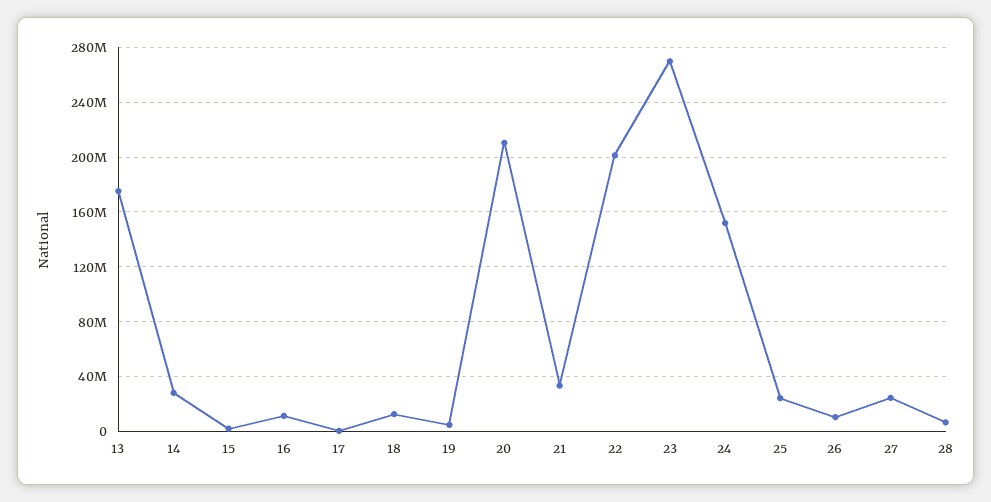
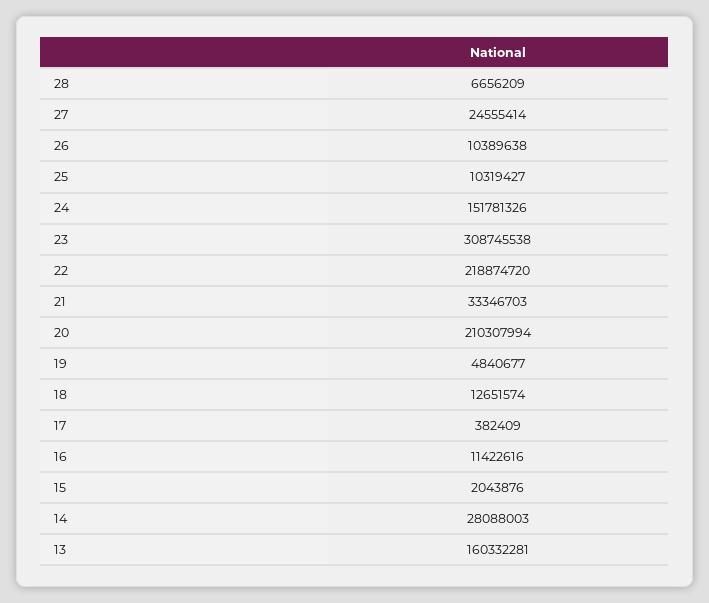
13: 175000000 -> 160332281
22: 200000000 -> 218874720
23: 270000000 -> 308745538
25: 25000000 -> 10319427

